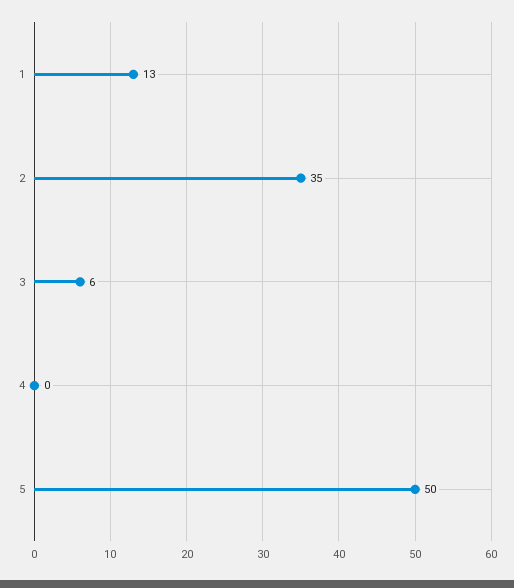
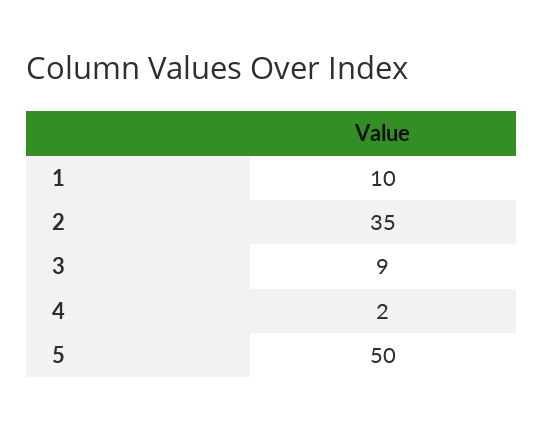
1: 13 -> 10
3: 6 -> 9
4: 0 -> 2

